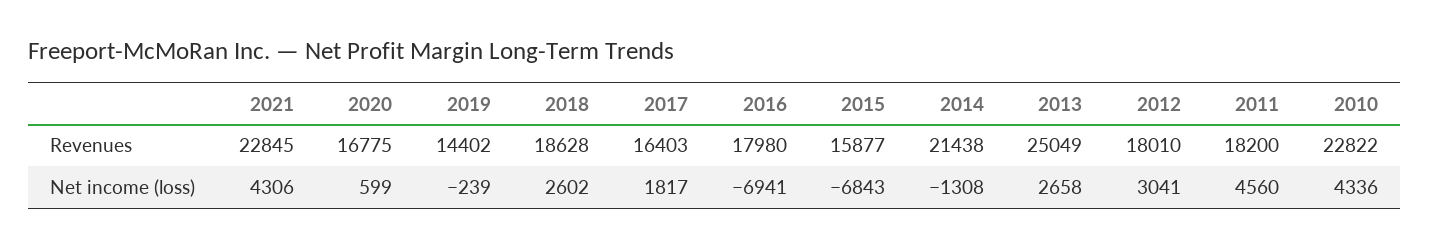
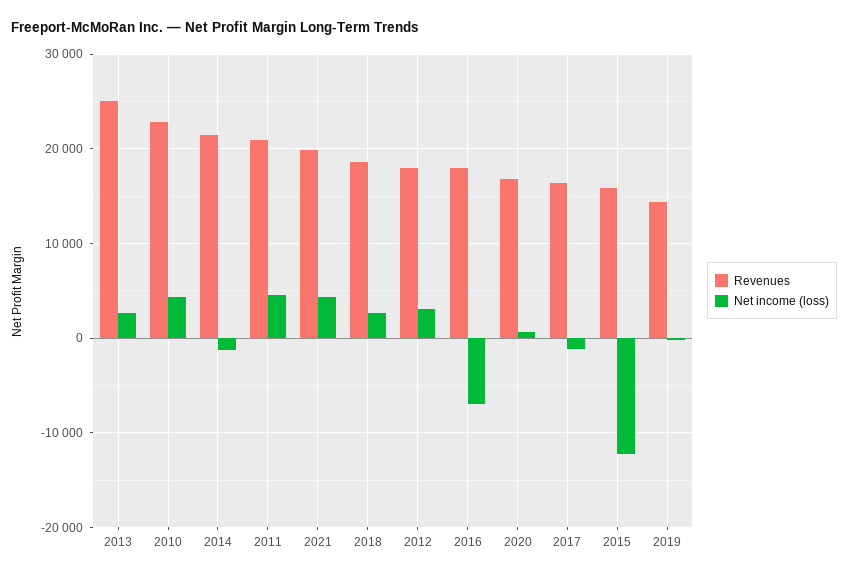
Revenues, 2021: 22845 -> 20000
Revenues, 2011: 18200 -> 21000
Net income (loss), 2017: 1817 -> -1000
Net income (loss), 2015: -6843 -> -12000

